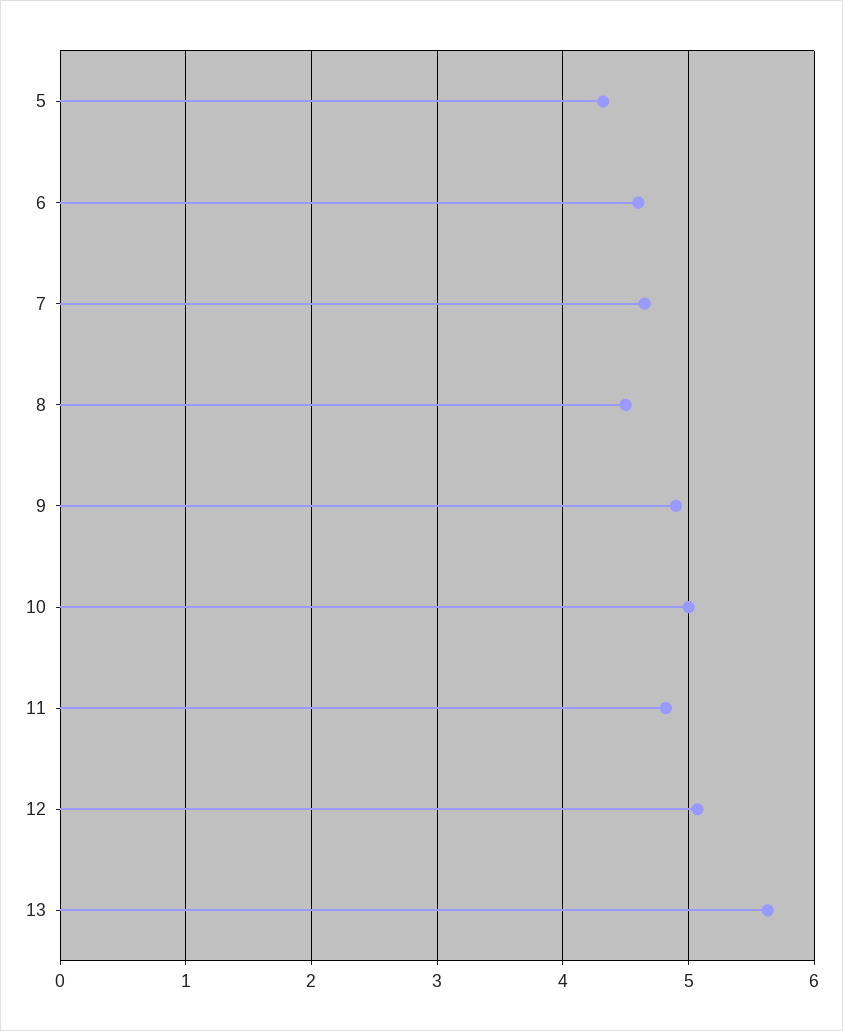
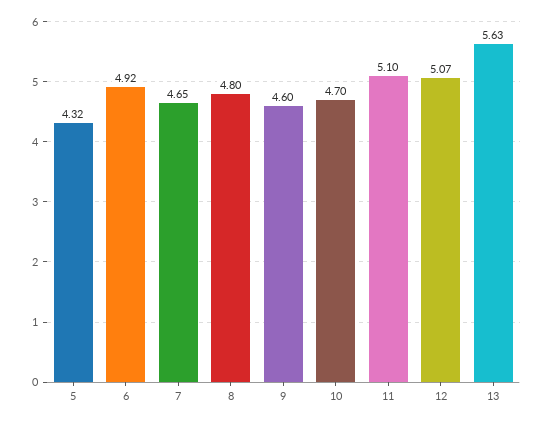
6: 4.6 -> 4.92
8: 4.5 -> 4.8
9: 4.9 -> 4.6
10: 5 -> 4.7
11: 4.8 -> 5.1

